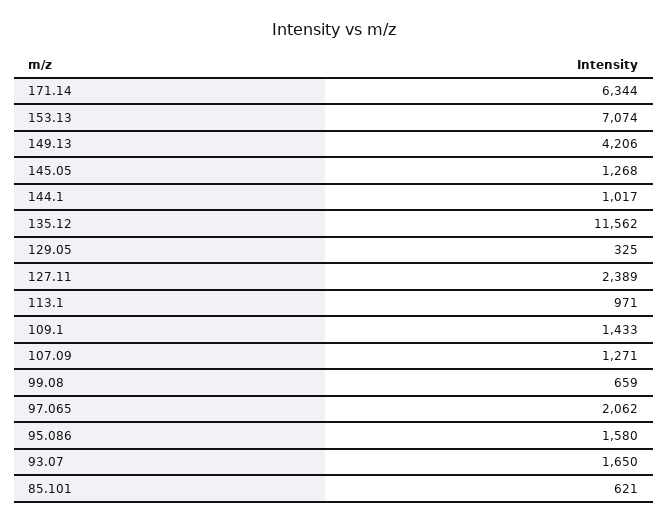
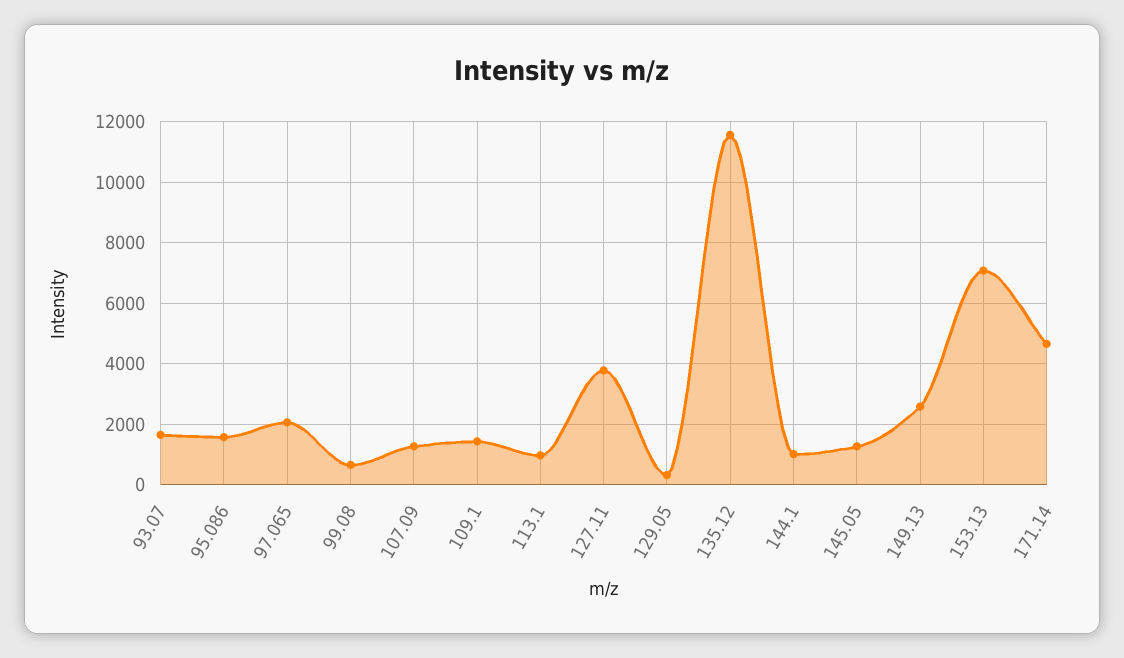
171.14: 6344 -> 4600
149.13: 4206 -> 2600
127.11: 2389 -> 3800
85.101: 621 -> none

